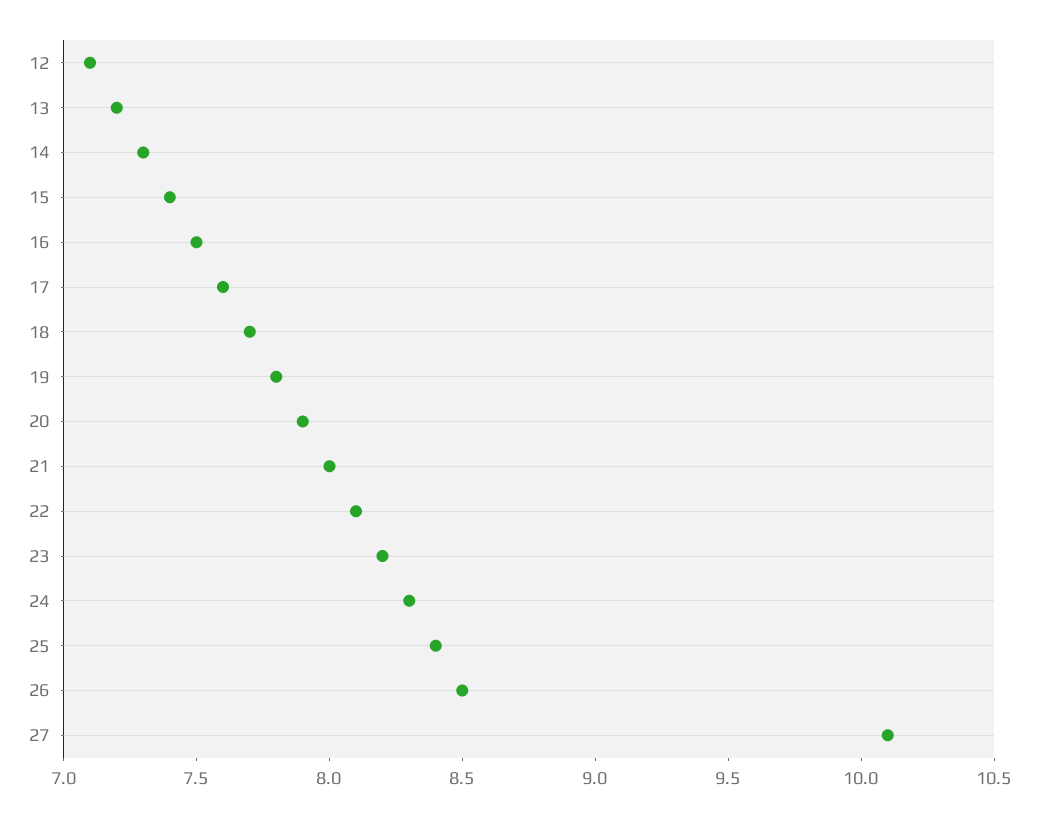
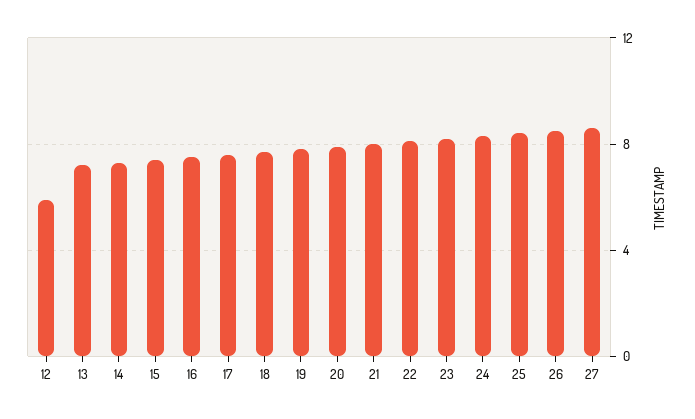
12: 7.1 -> 6
27: 10.1 -> 8.5

